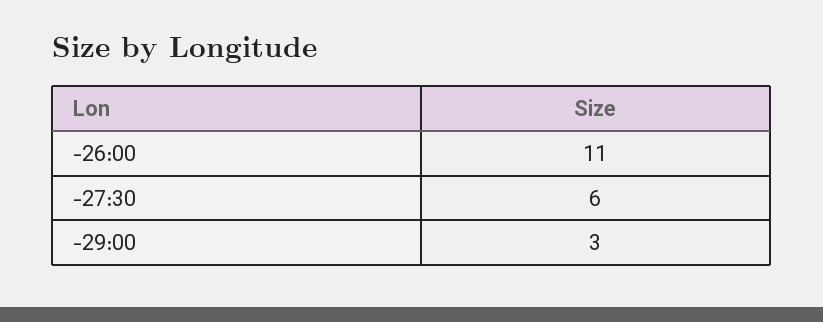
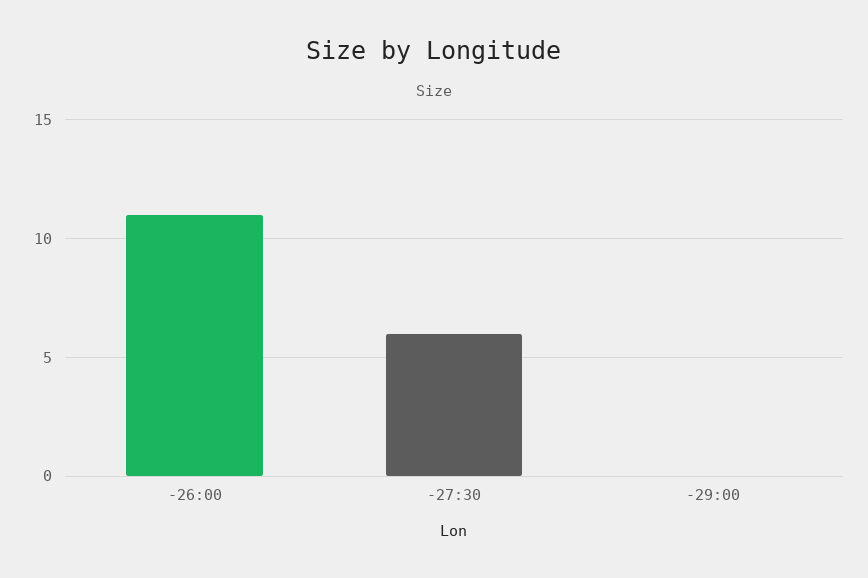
-29:00: 3 -> 0

